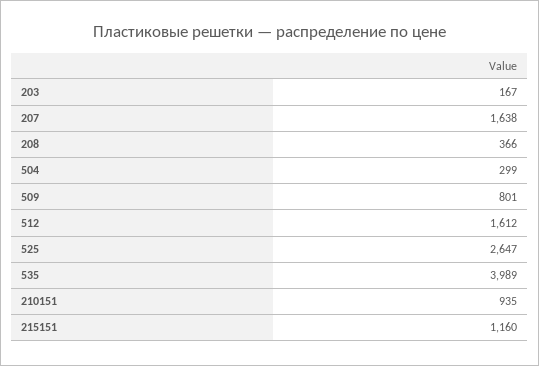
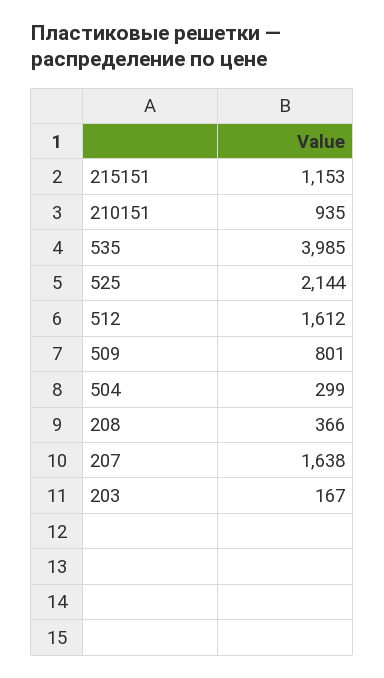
525: 2647 -> 2144
535: 3989 -> 3985
215151: 1160 -> 1153

